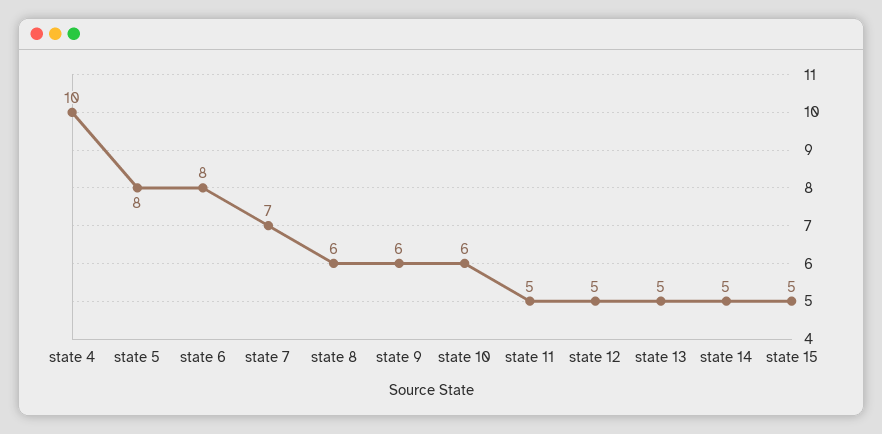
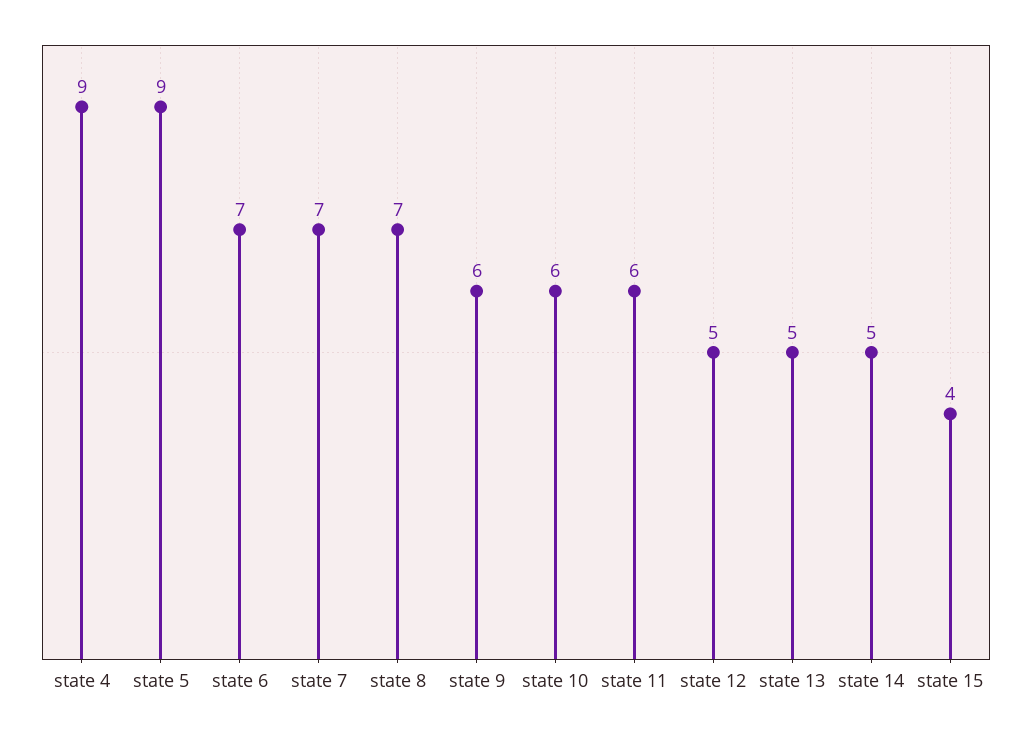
state 4: 10 -> 9
state 5: 8 -> 9
state 6: 8 -> 7
state 8: 6 -> 7
state 11: 5 -> 6
state 15: 5 -> 4

